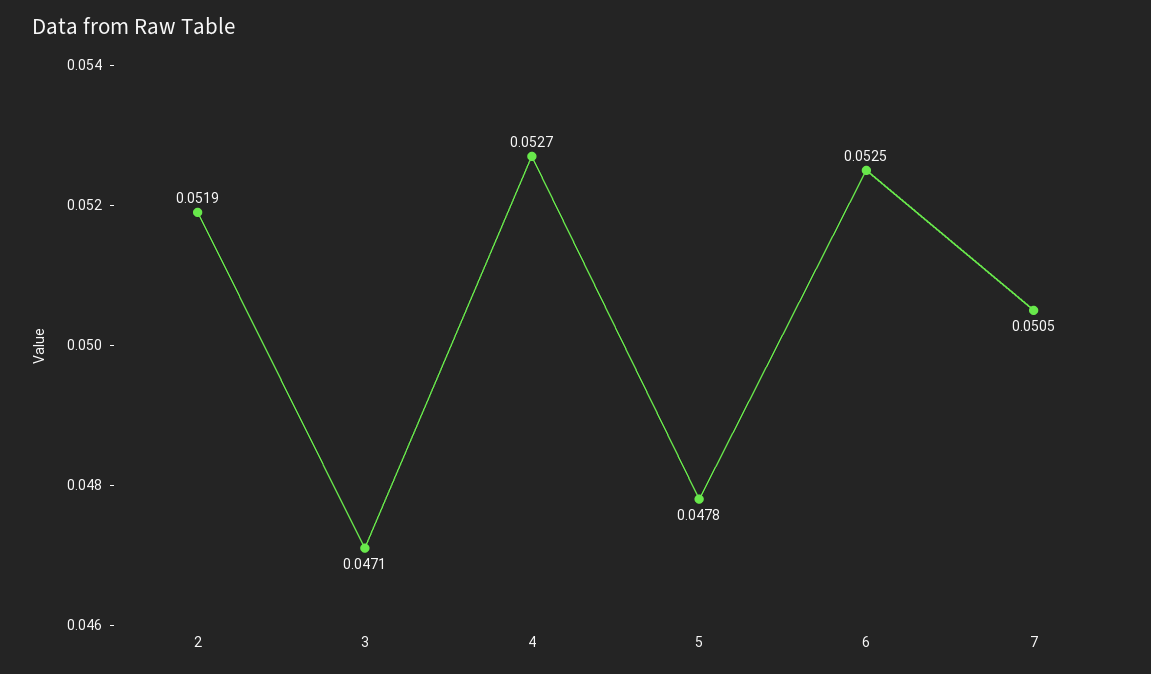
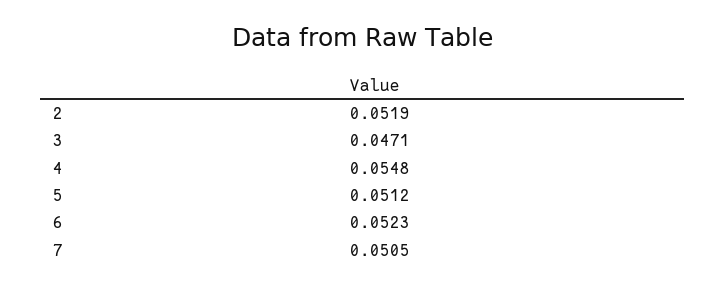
4: 0.0527 -> 0.0548
5: 0.0478 -> 0.0512
6: 0.0525 -> 0.0523

